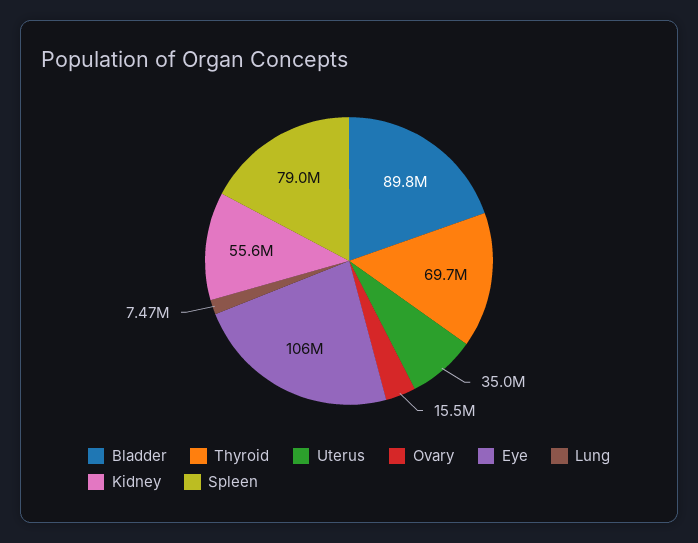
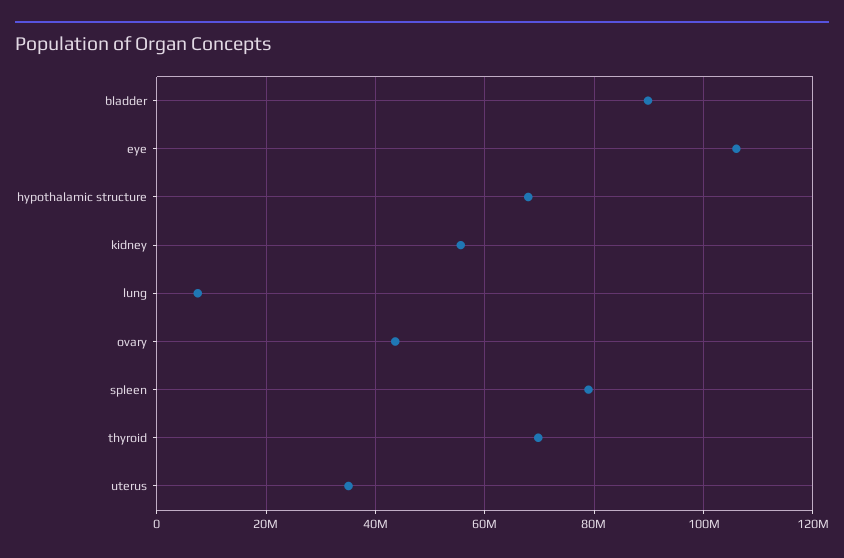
Ovary: 15500000 -> 44000000
hypothalamic structure: none -> 68000000

